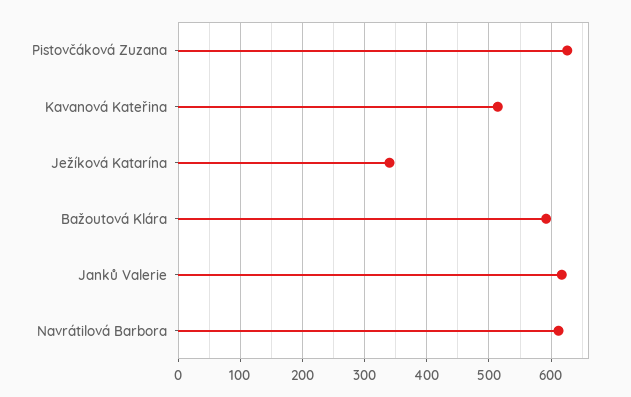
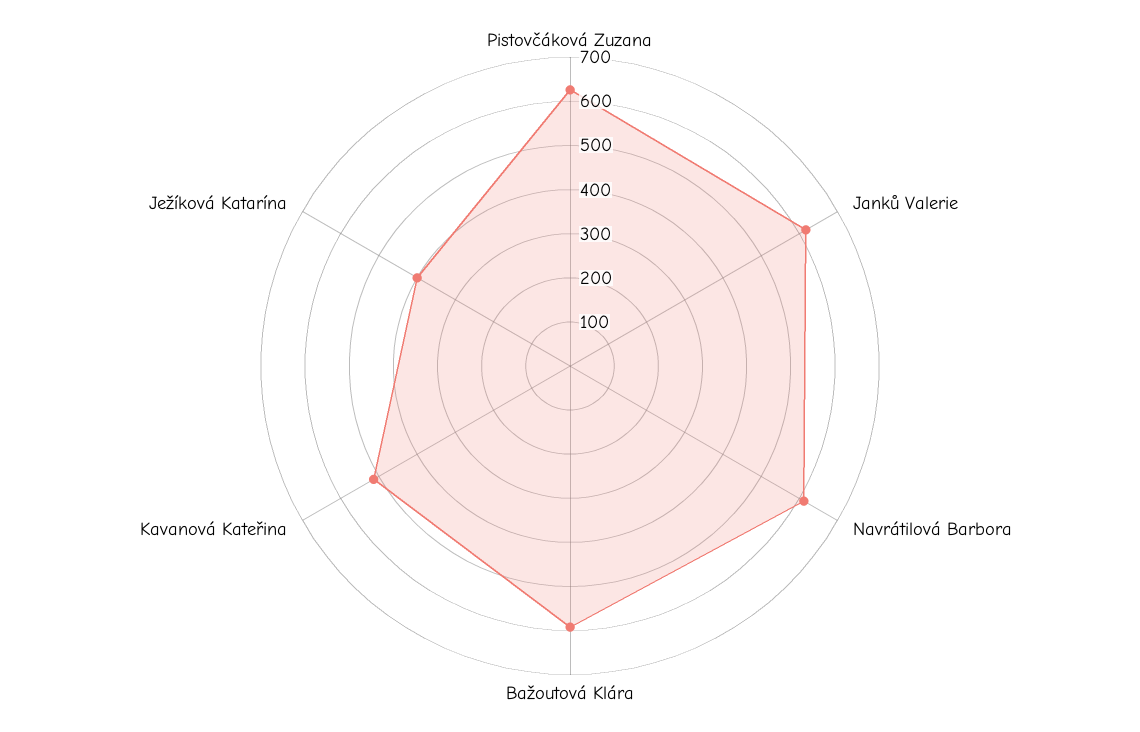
Ježíková Katarína: 340 -> 400

